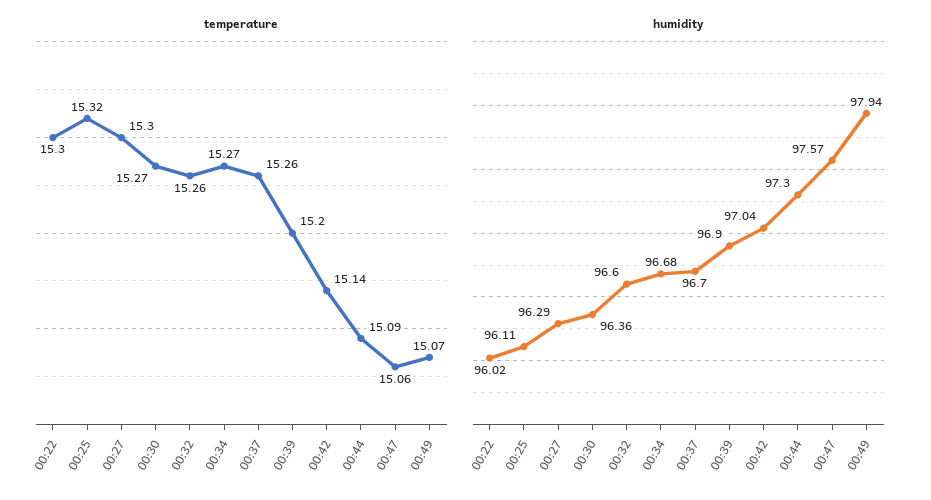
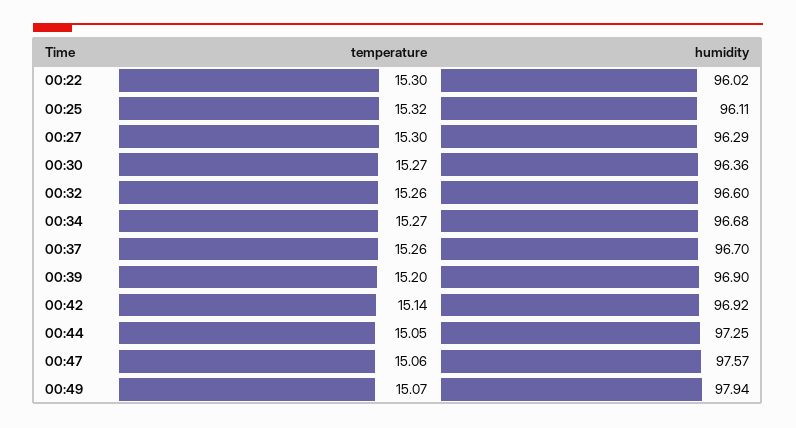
temperature, 00:44: 15.09 -> 15.05
humidity, 00:42: 97.04 -> 96.92
humidity, 00:44: 97.3 -> 97.25

